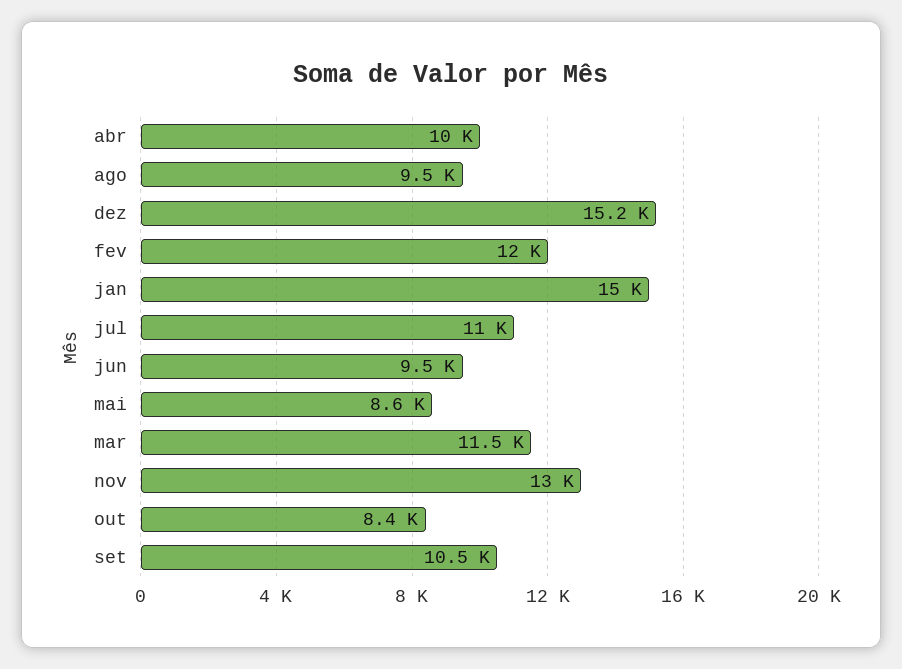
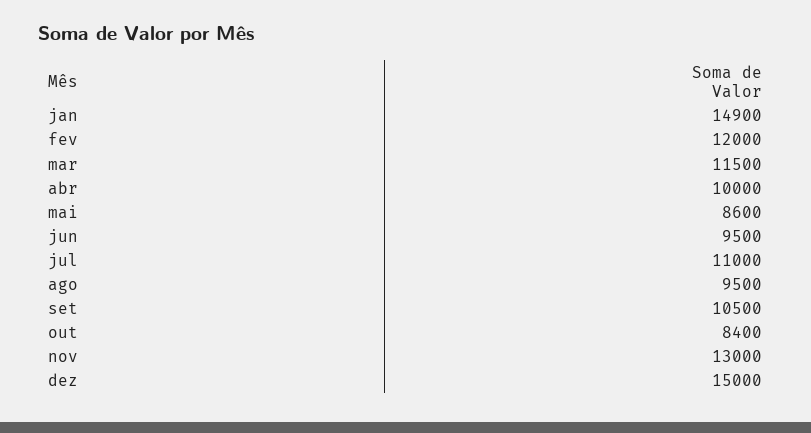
dez: 15200 -> 15000
jan: 15000 -> 14900

